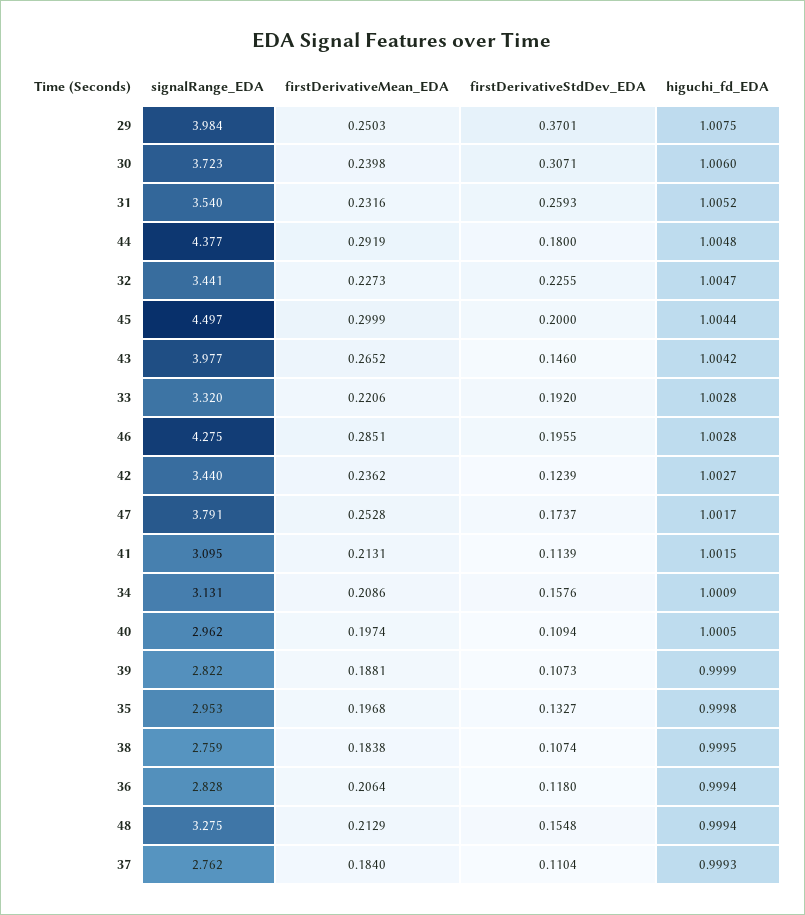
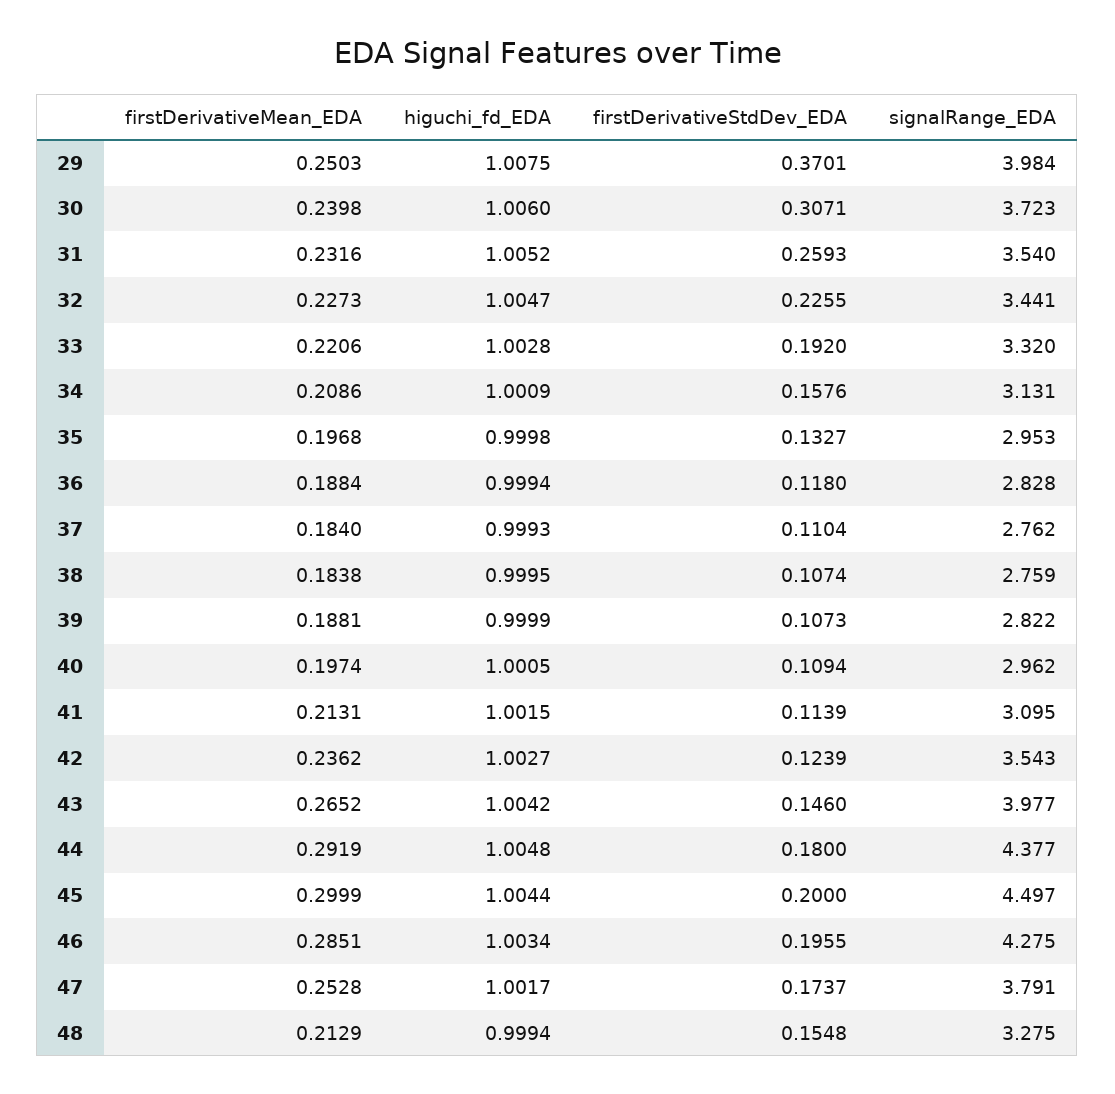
higuchi_fd_EDA, 46: 1.0028 -> 1.0034
signalRange_EDA, 42: 3.44 -> 3.543
firstDerivativeMean_EDA, 36: 0.2064 -> 0.1884

